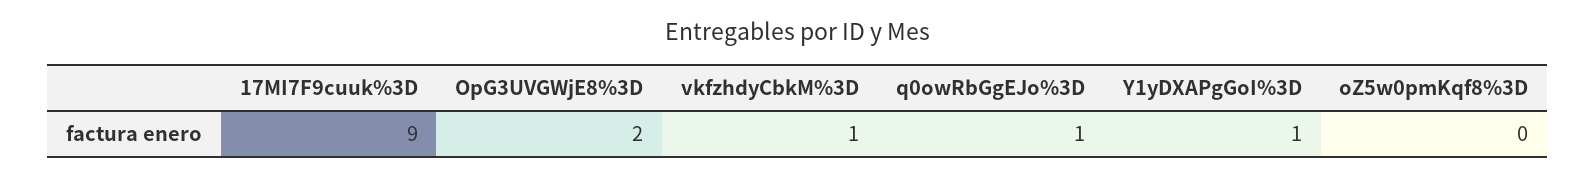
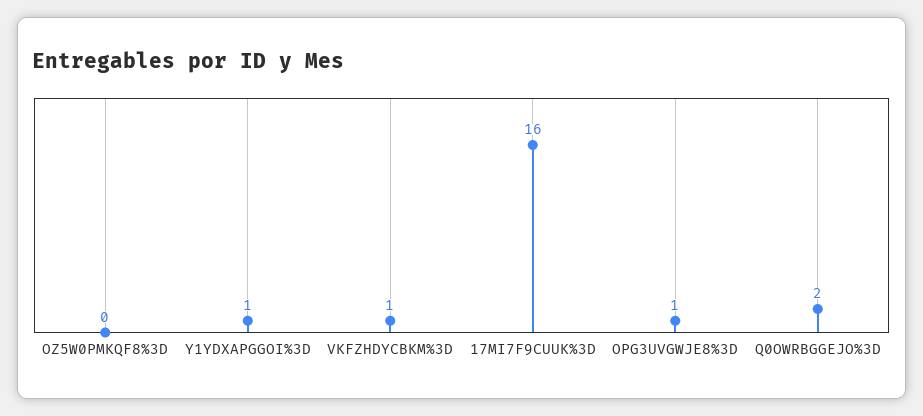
17MI7F9cuuk%3D: 9 -> 16
OpG3UVGWjE8%3D: 2 -> 1
q0owRbGgEJo%3D: 1 -> 2

